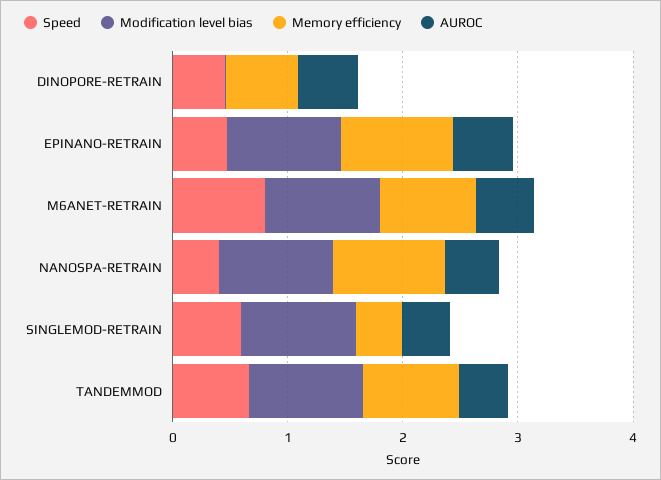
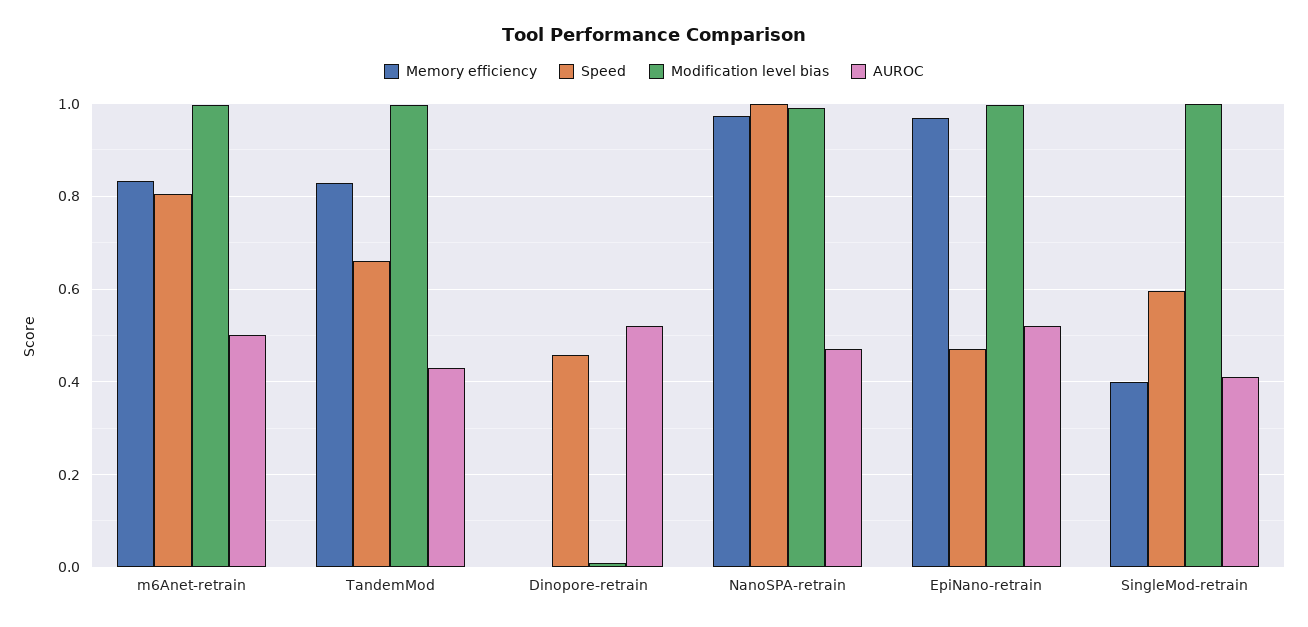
Memory efficiency, DINOPORE-RETRAIN: 0.6 -> 0
Speed, NANOSPA-RETRAIN: 0.4 -> 1

